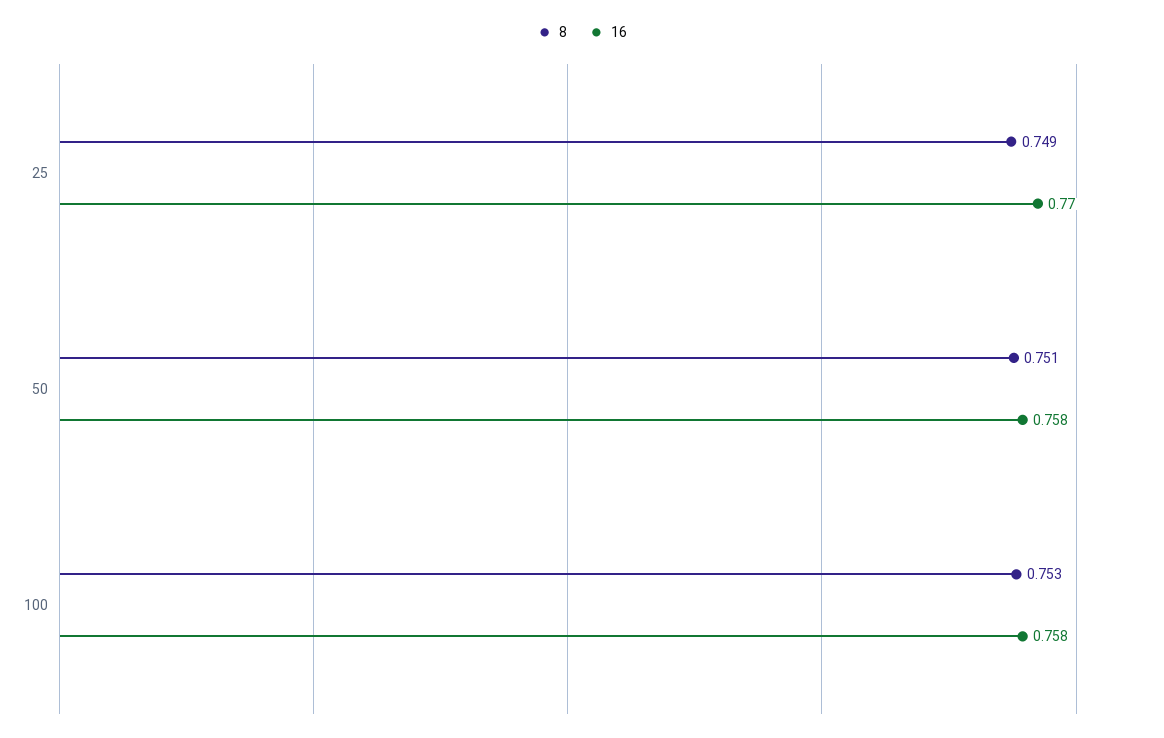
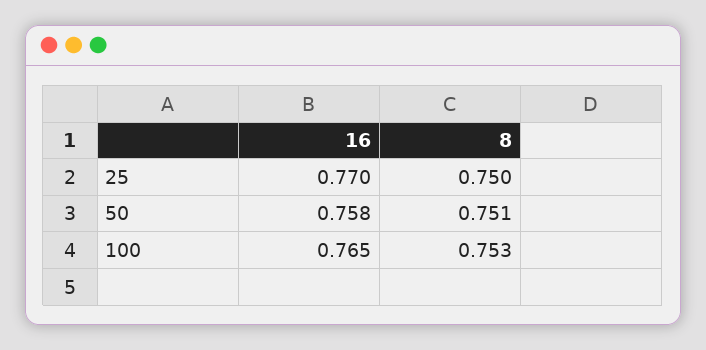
8, 25: 0.749 -> 0.75
16, 100: 0.758 -> 0.765

